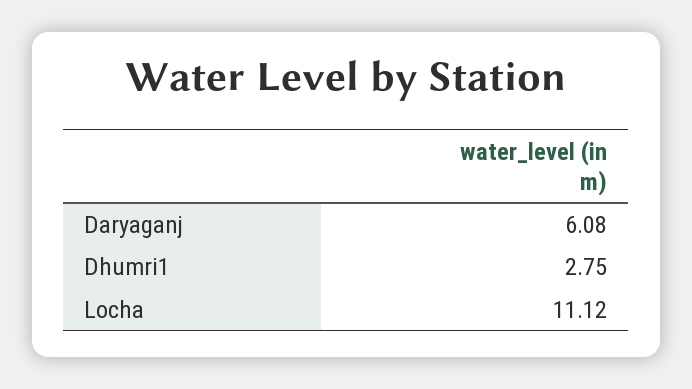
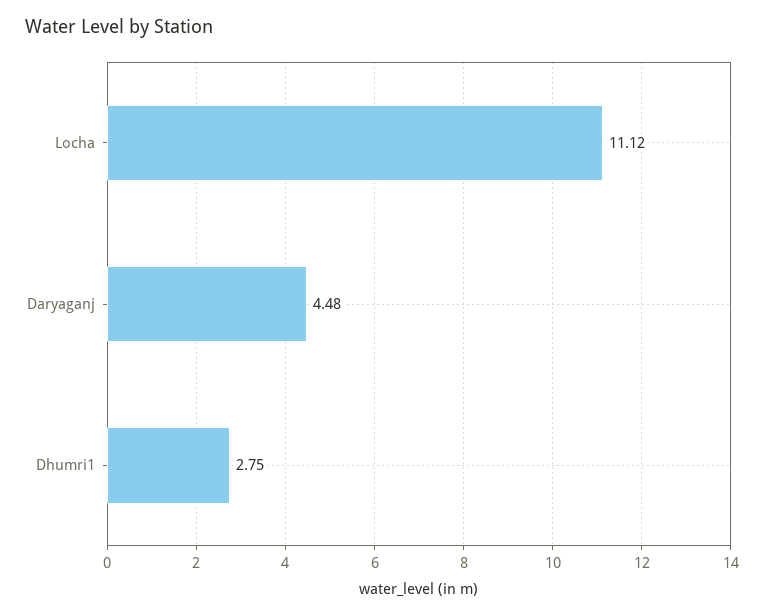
Daryaganj: 6.08 -> 4.48

